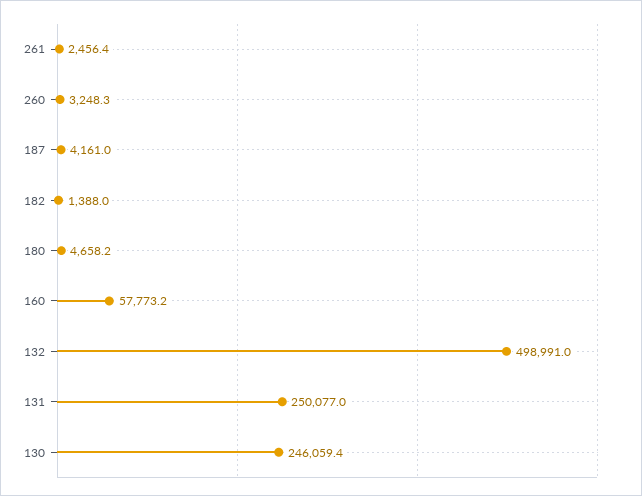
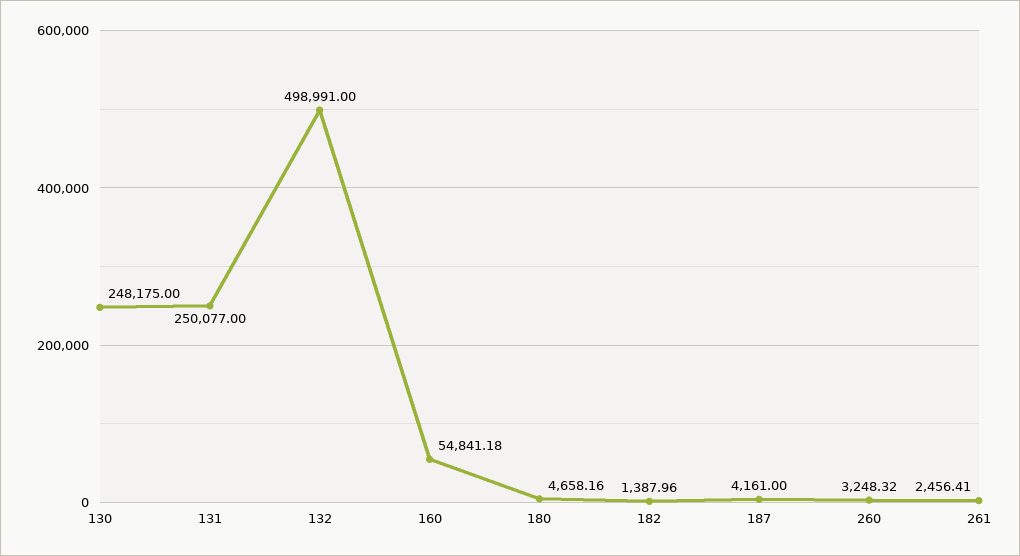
160: 57773.2 -> 54841.18
130: 246059.4 -> 248175

